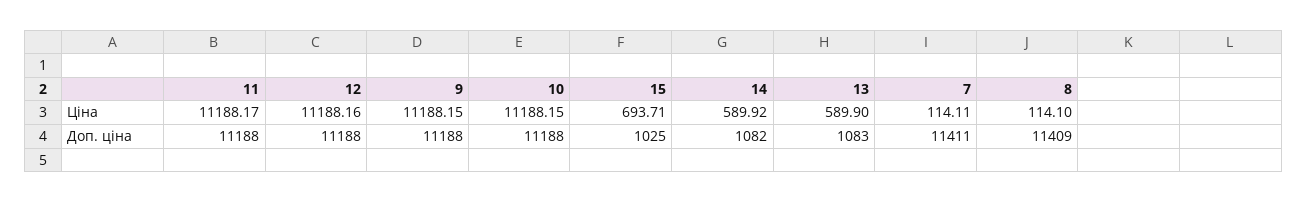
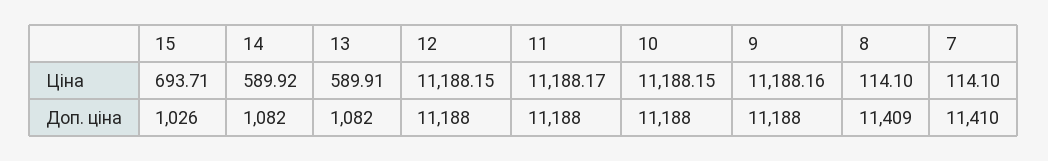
12, Ціна: 11188.16 -> 11188.15
9, Ціна: 11188.15 -> 11188.16
13, Ціна: 589.9 -> 589.91
7, Ціна: 114.11 -> 114.1
15, Доп. ціна: 1025 -> 1026
13, Доп. ціна: 1083 -> 1082
7, Доп. ціна: 11411 -> 11410

